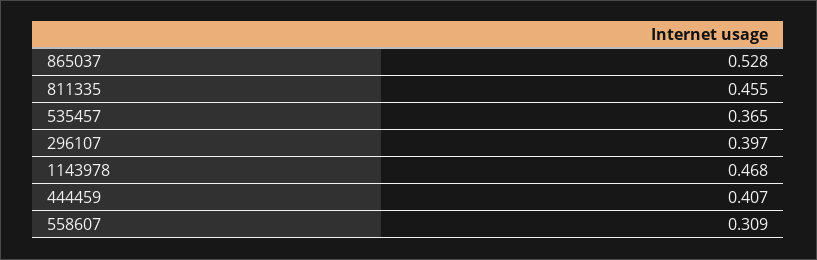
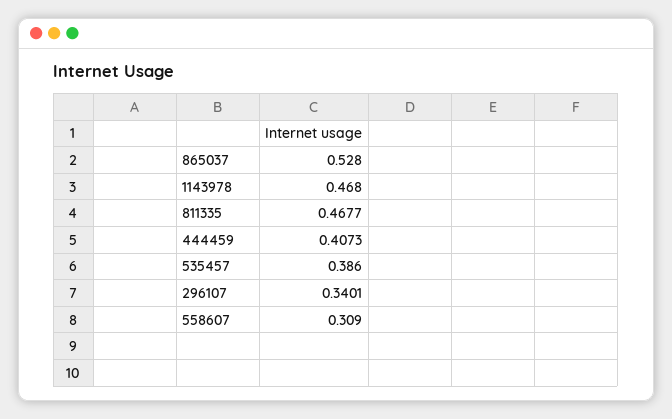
811335: 0.455 -> 0.4677
535457: 0.365 -> 0.386
296107: 0.397 -> 0.3401

